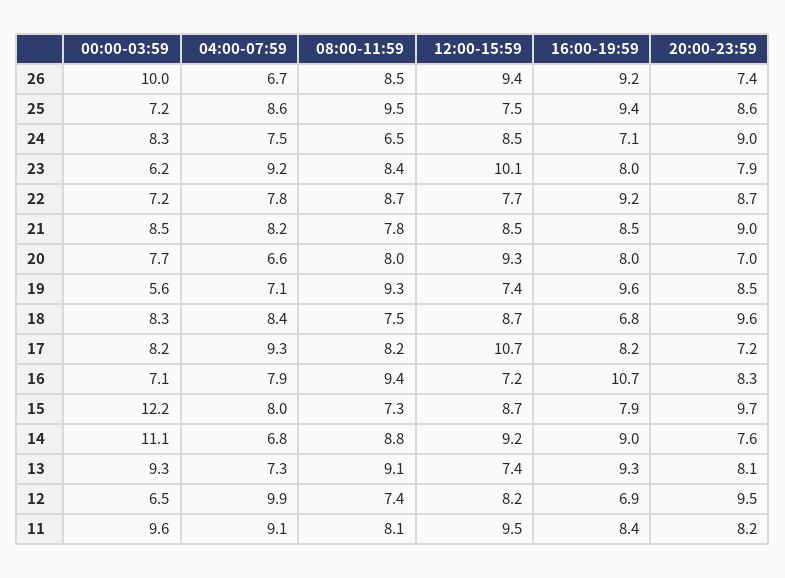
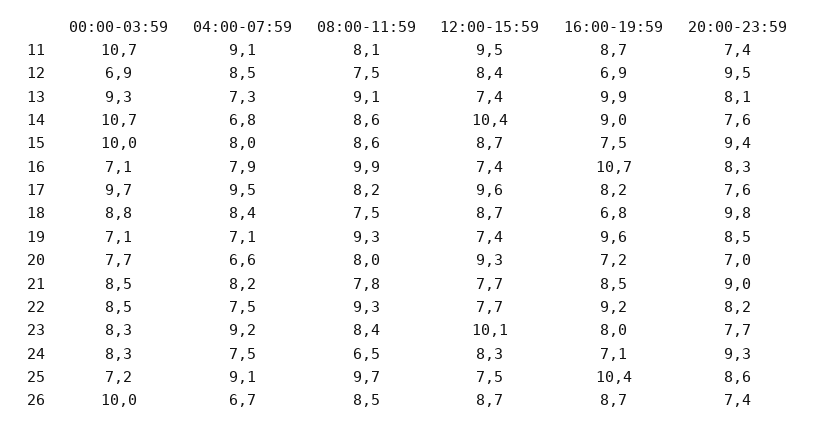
12:00-15:59, 26: 9.4 -> 8.7
16:00-19:59, 26: 9.2 -> 8.7
04:00-07:59, 25: 8.6 -> 9.1
08:00-11:59, 25: 9.5 -> 9.7
16:00-19:59, 25: 9.4 -> 10.4
12:00-15:59, 24: 8.5 -> 8.3
20:00-23:59, 24: 9 -> 9.3
00:00-03:59, 23: 6.2 -> 8.3
20:00-23:59, 23: 7.9 -> 7.7
00:00-03:59, 22: 7.2 -> 8.5
04:00-07:59, 22: 7.8 -> 7.5
08:00-11:59, 22: 8.7 -> 9.3
20:00-23:59, 22: 8.7 -> 8.2
12:00-15:59, 21: 8.5 -> 7.7
16:00-19:59, 20: 8 -> 7.2
00:00-03:59, 19: 5.6 -> 7.1
00:00-03:59, 18: 8.3 -> 8.8
20:00-23:59, 18: 9.6 -> 9.8
00:00-03:59, 17: 8.2 -> 9.7
04:00-07:59, 17: 9.3 -> 9.5
12:00-15:59, 17: 10.7 -> 9.6
20:00-23:59, 17: 7.2 -> 7.6
08:00-11:59, 16: 9.4 -> 9.9
12:00-15:59, 16: 7.2 -> 7.4
00:00-03:59, 15: 12.2 -> 10
08:00-11:59, 15: 7.3 -> 8.6
16:00-19:59, 15: 7.9 -> 7.5
20:00-23:59, 15: 9.7 -> 9.4
00:00-03:59, 14: 11.1 -> 10.7
08:00-11:59, 14: 8.8 -> 8.6
12:00-15:59, 14: 9.2 -> 10.4
16:00-19:59, 13: 9.3 -> 9.9
00:00-03:59, 12: 6.5 -> 6.9
04:00-07:59, 12: 9.9 -> 8.5
08:00-11:59, 12: 7.4 -> 7.5
12:00-15:59, 12: 8.2 -> 8.4
00:00-03:59, 11: 9.6 -> 10.7
16:00-19:59, 11: 8.4 -> 8.7
20:00-23:59, 11: 8.2 -> 7.4

